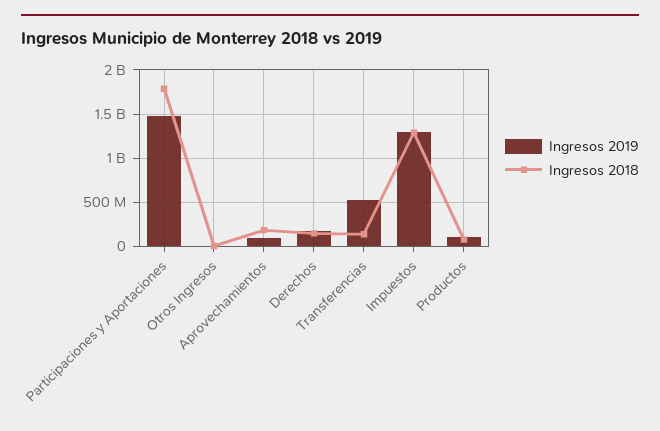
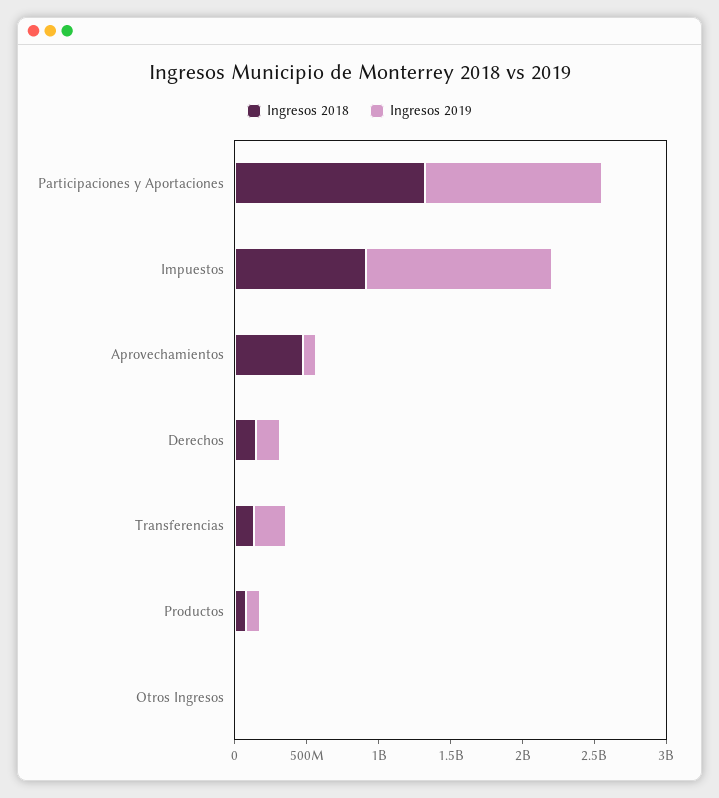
Ingresos 2019, Participaciones y Aportaciones: 1500000000 -> 1200000000
Ingresos 2018, Participaciones y Aportaciones: 1800000000 -> 1300000000
Ingresos 2018, Aprovechamientos: 200000000 -> 500000000
Ingresos 2019, Transferencias: 500000000 -> 200000000
Ingresos 2018, Impuestos: 1300000000 -> 900000000

